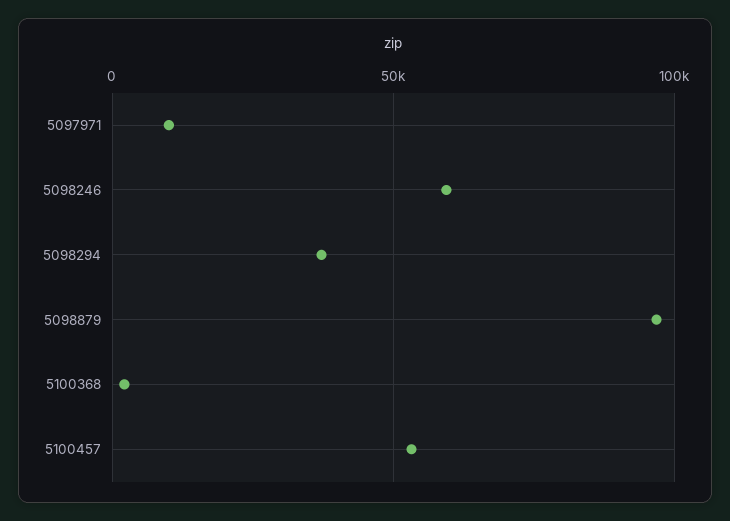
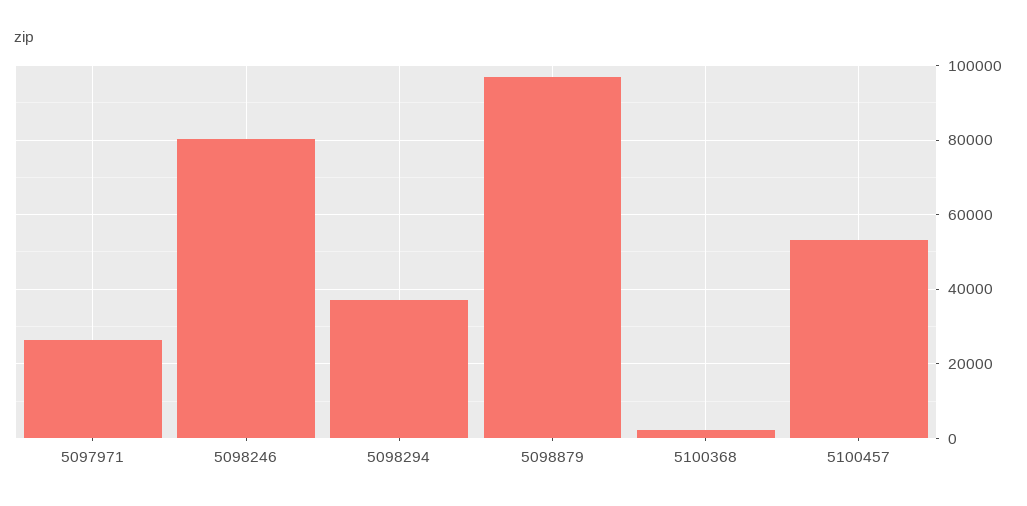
5097971: 10000 -> 26000
5098246: 60000 -> 80000

